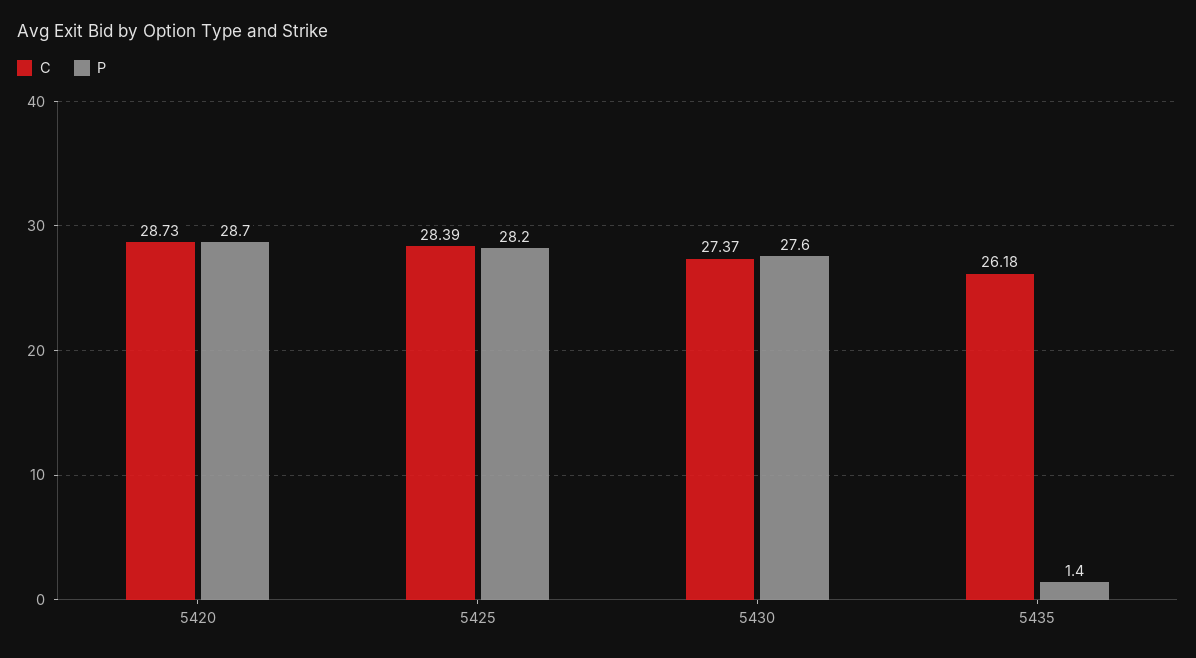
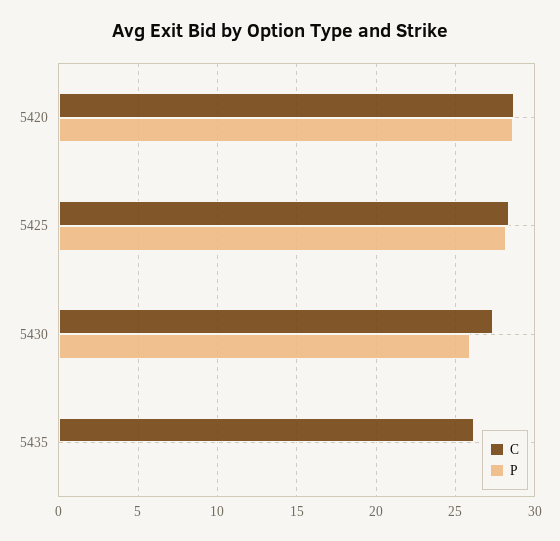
P, 5430: 27.6 -> 26
P, 5435: 1.4 -> 0

